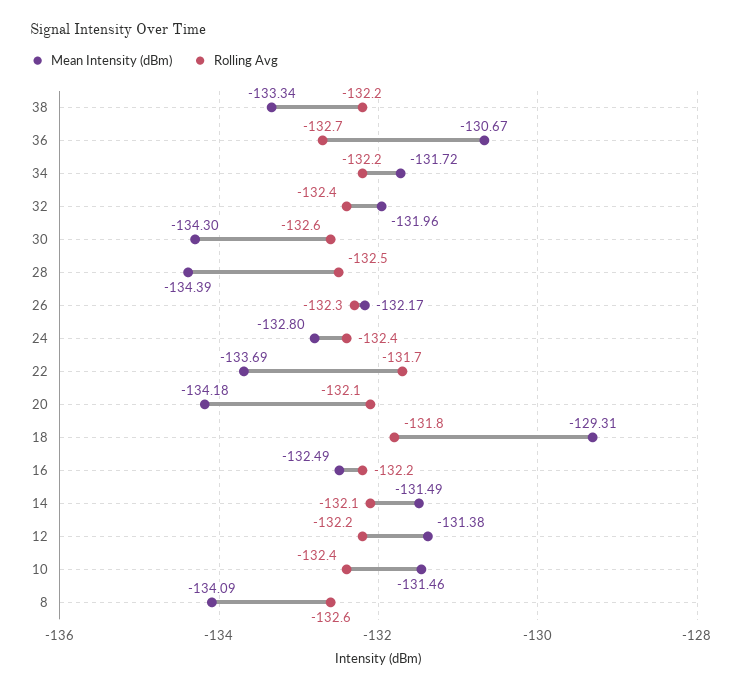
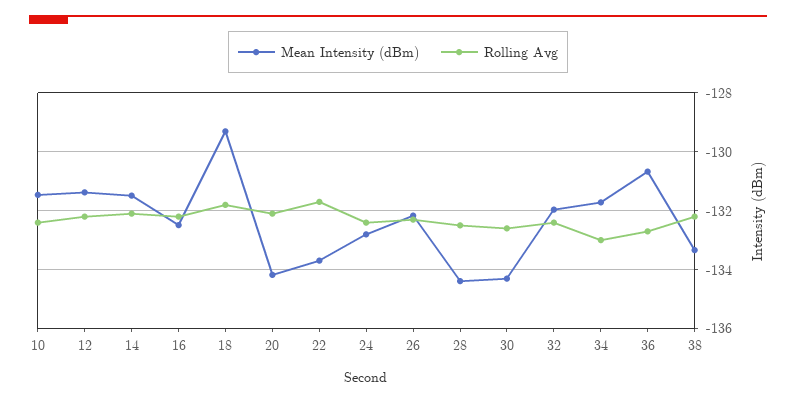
Rolling Avg, 34: -132.2 -> -133
Mean Intensity (dBm), 8: -134.09 -> none
Rolling Avg, 8: -132.6 -> none

